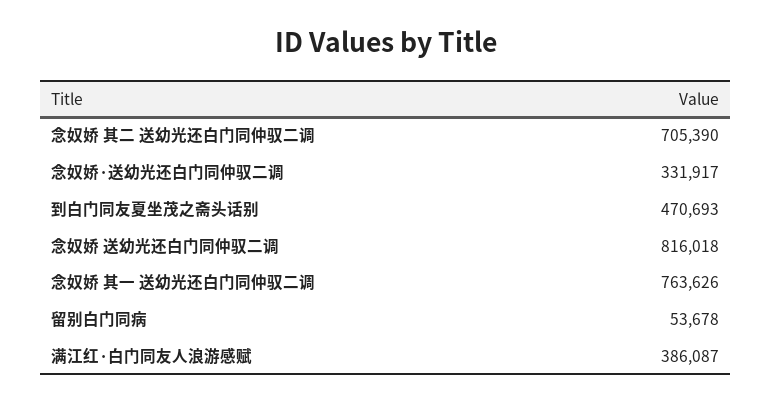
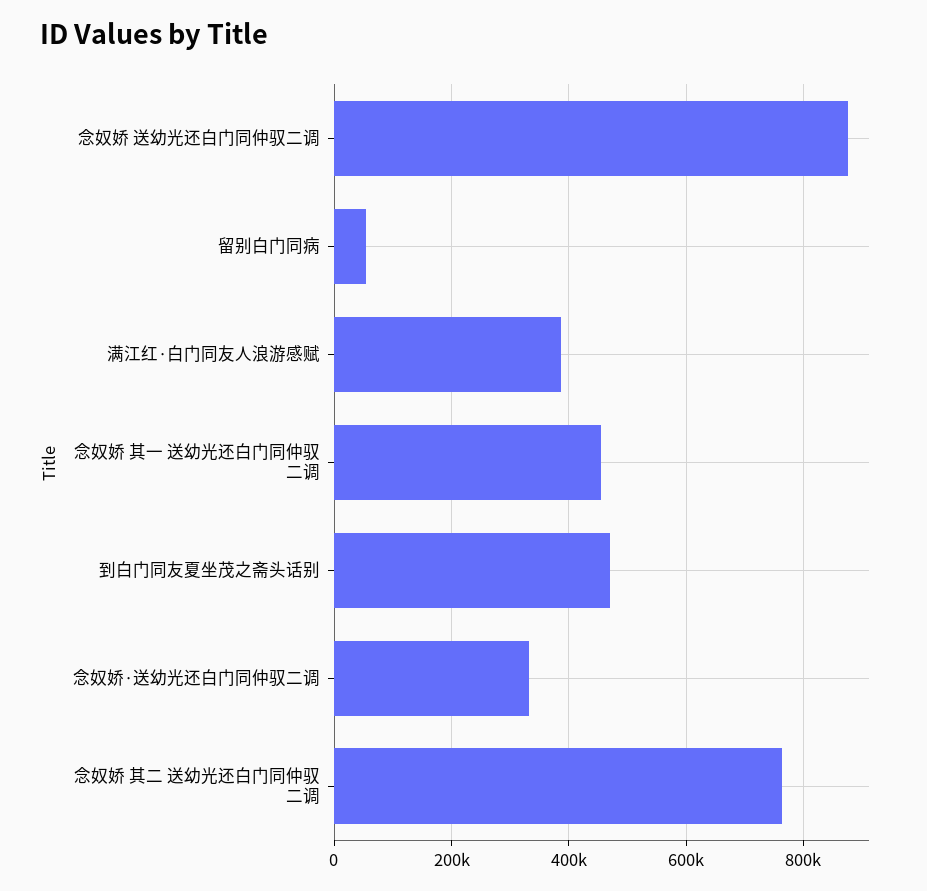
念奴娇 其二 送幼光还白门同仲驭二调: 705390 -> 760000
念奴娇 送幼光还白门同仲驭二调: 816018 -> 880000
念奴娇 其一 送幼光还白门同仲驭二调: 763626 -> 460000

